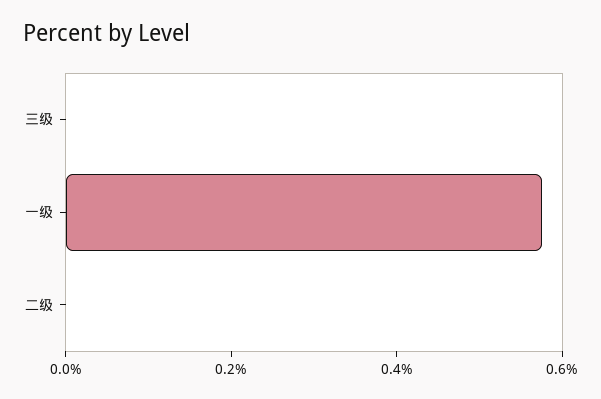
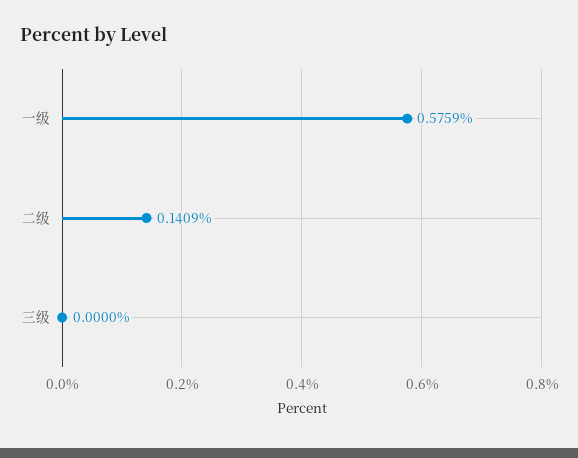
二级: 0 -> 0.1409

